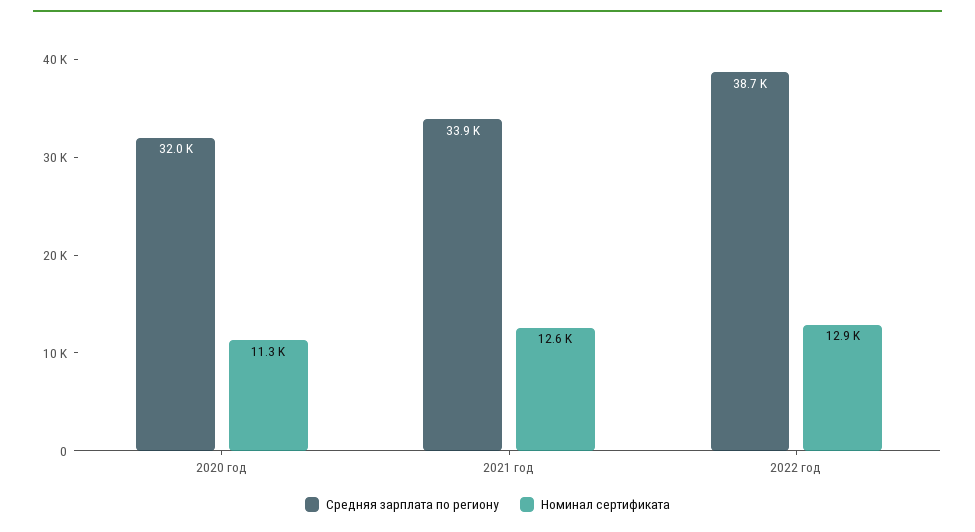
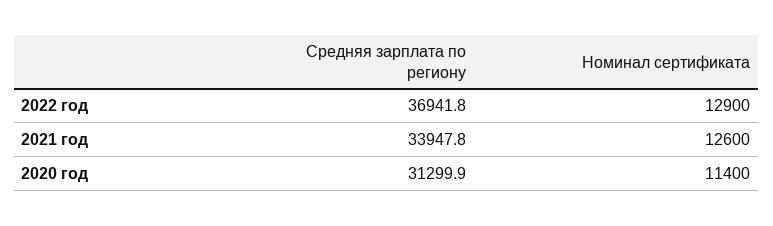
Средняя зарплата по региону, 2020 год: 32000 -> 31299.9
Номинал сертификата, 2020 год: 11300 -> 11400
Средняя зарплата по региону, 2022 год: 38700 -> 36941.8

